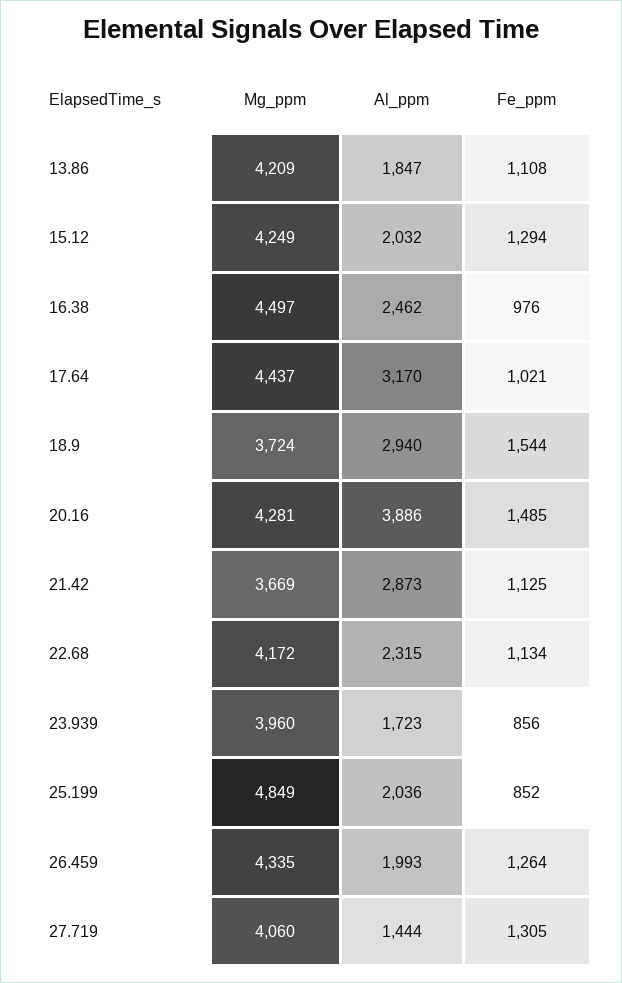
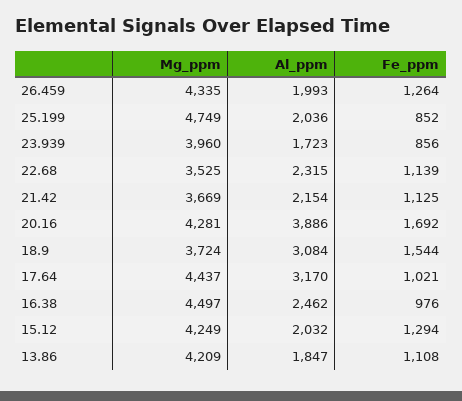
Al_ppm, 18.9: 2940 -> 3084
Fe_ppm, 20.16: 1485 -> 1692
Al_ppm, 21.42: 2873 -> 2154
Mg_ppm, 22.68: 4172 -> 3525
Fe_ppm, 22.68: 1134 -> 1139
Mg_ppm, 25.199: 4849 -> 4749
Mg_ppm, 27.719: 4060 -> none
Al_ppm, 27.719: 1444 -> none
Fe_ppm, 27.719: 1305 -> none

